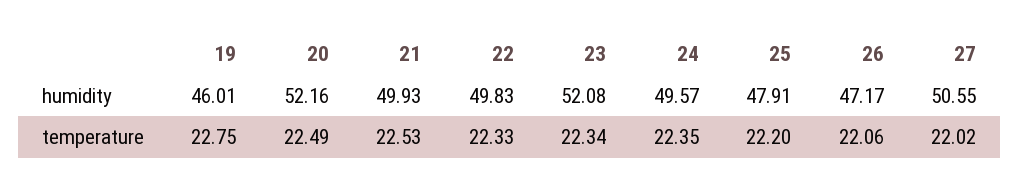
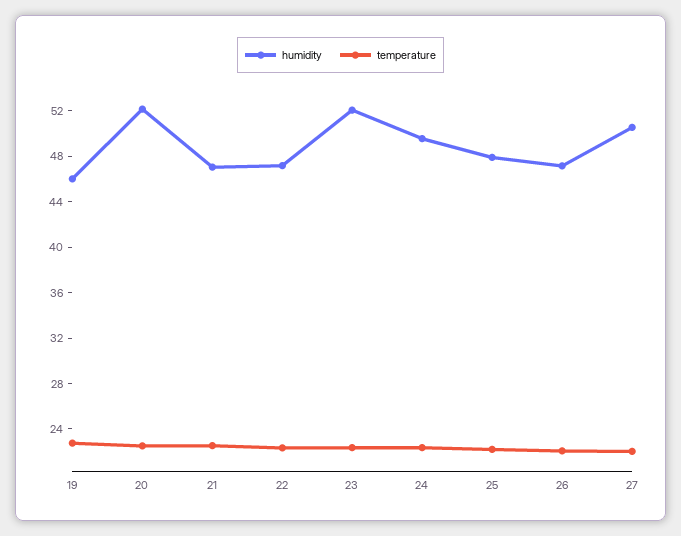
humidity, 21: 49.93 -> 47
humidity, 22: 49.83 -> 47

